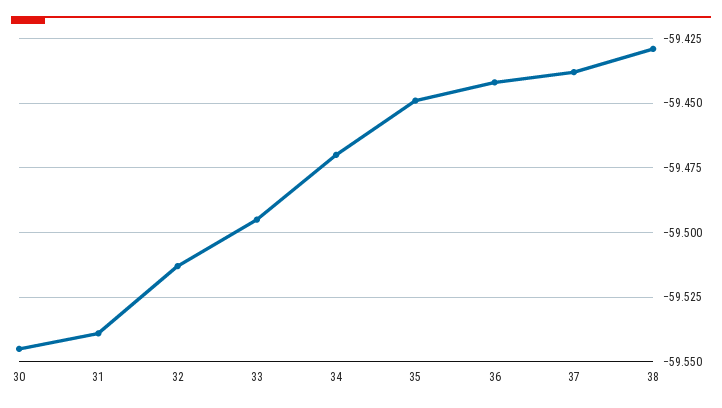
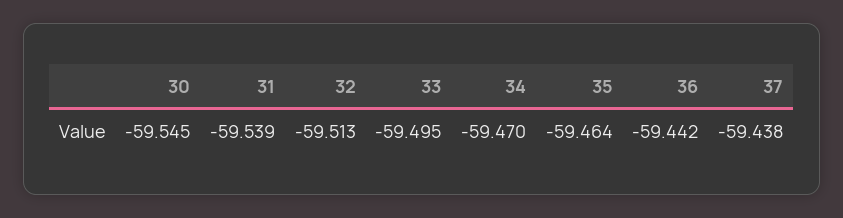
35: -59.45 -> -59.464
38: -59.43 -> none

